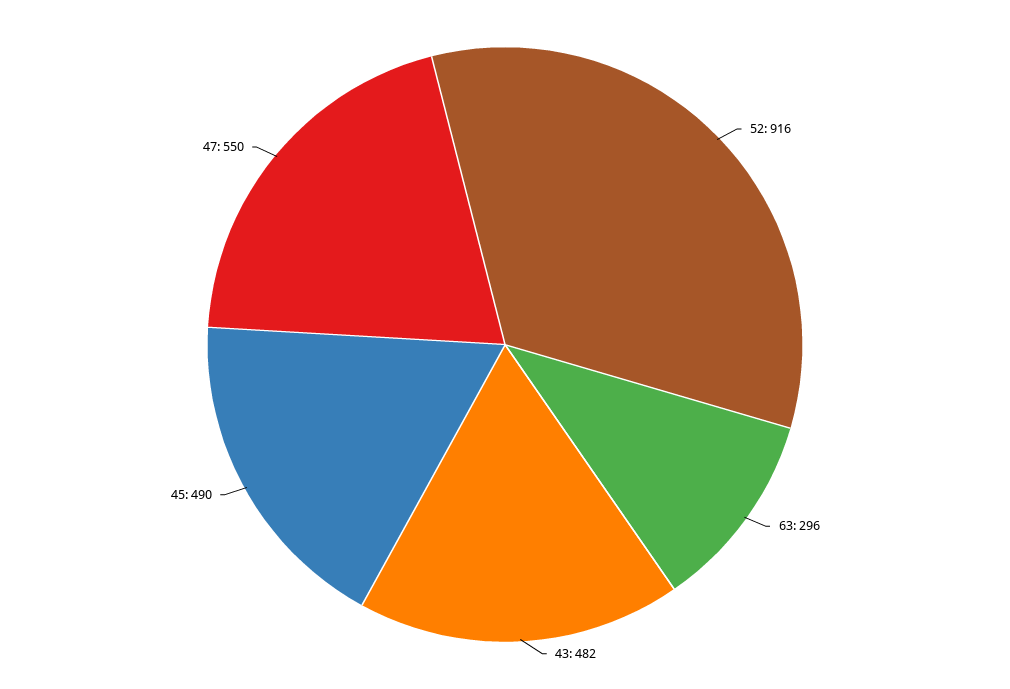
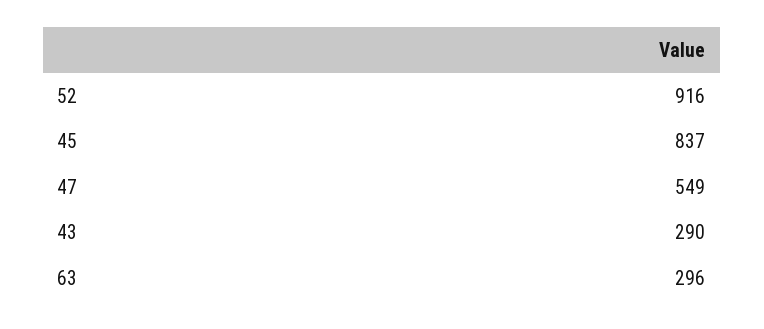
43: 482 -> 290
45: 490 -> 837
47: 550 -> 549

